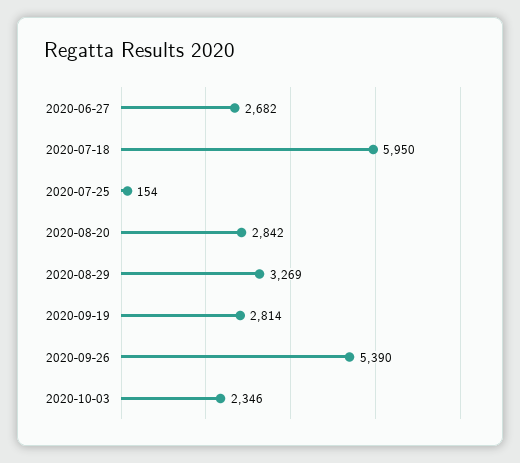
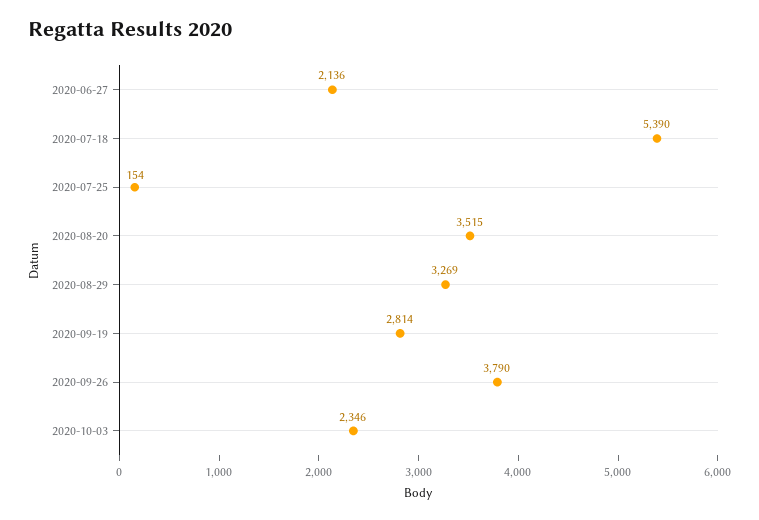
2020-06-27: 2682 -> 2136
2020-07-18: 5950 -> 5390
2020-08-20: 2842 -> 3515
2020-09-26: 5390 -> 3790

